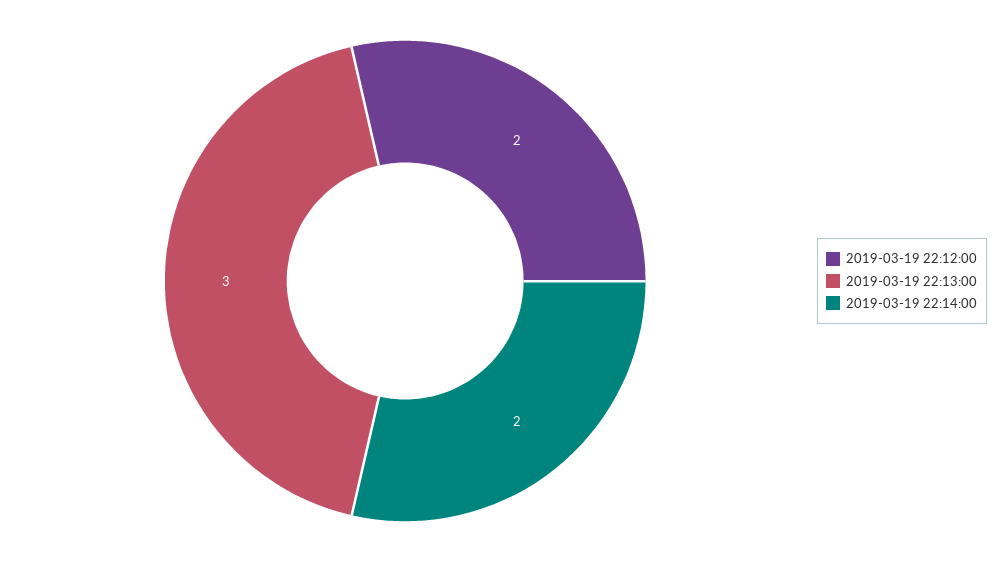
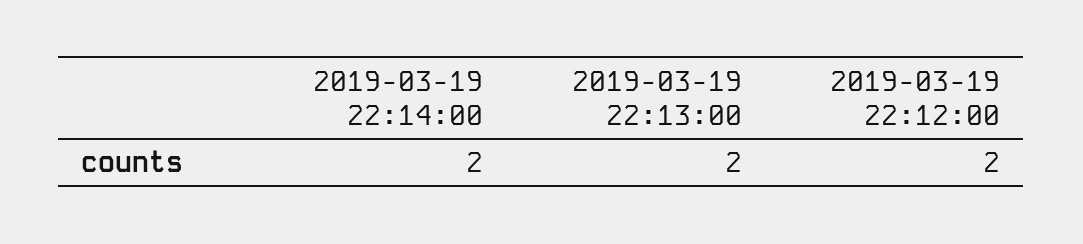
2019-03-19 22:13:00: 3 -> 2

